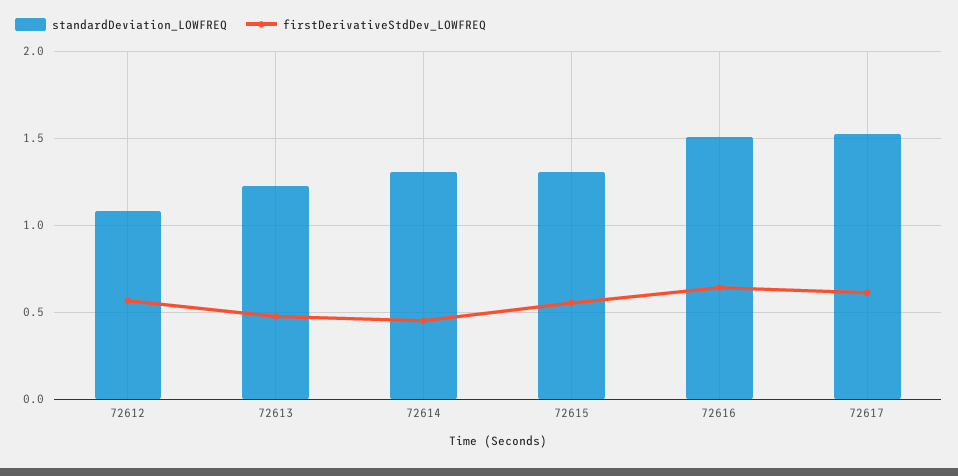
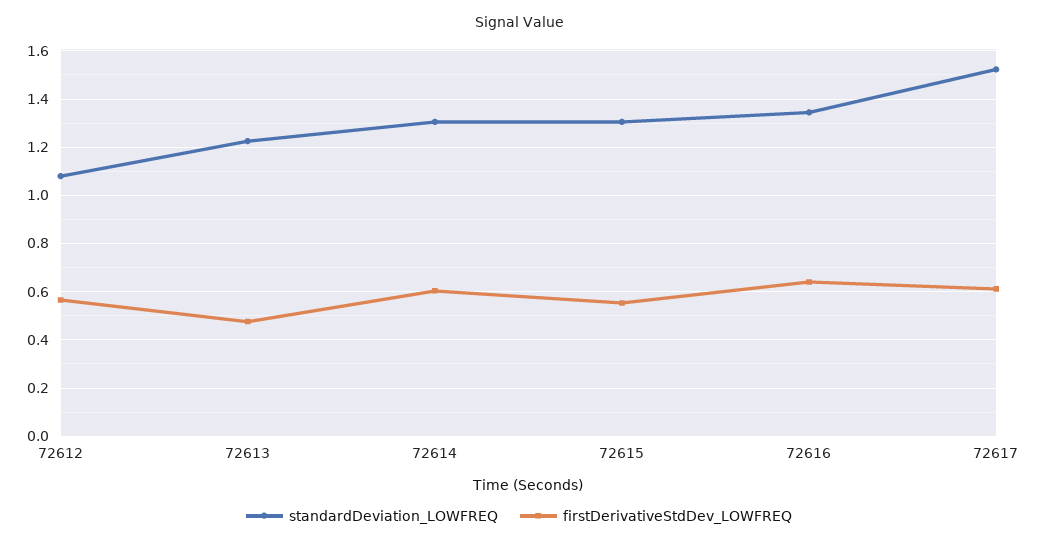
firstDerivativeStdDev_LOWFREQ, 72614: 0.45 -> 0.6
standardDeviation_LOWFREQ, 72616: 1.5 -> 1.35

